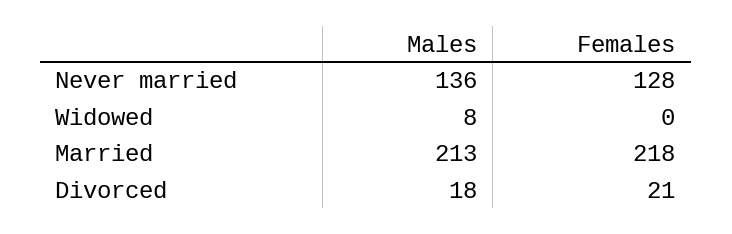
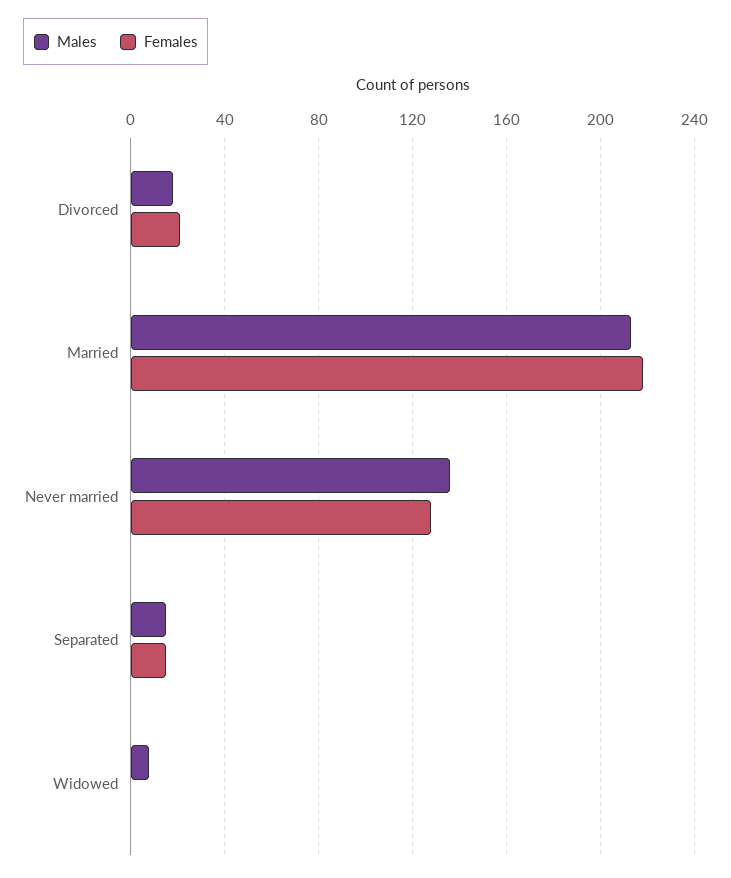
Males, Separated: none -> 15
Females, Separated: none -> 15

